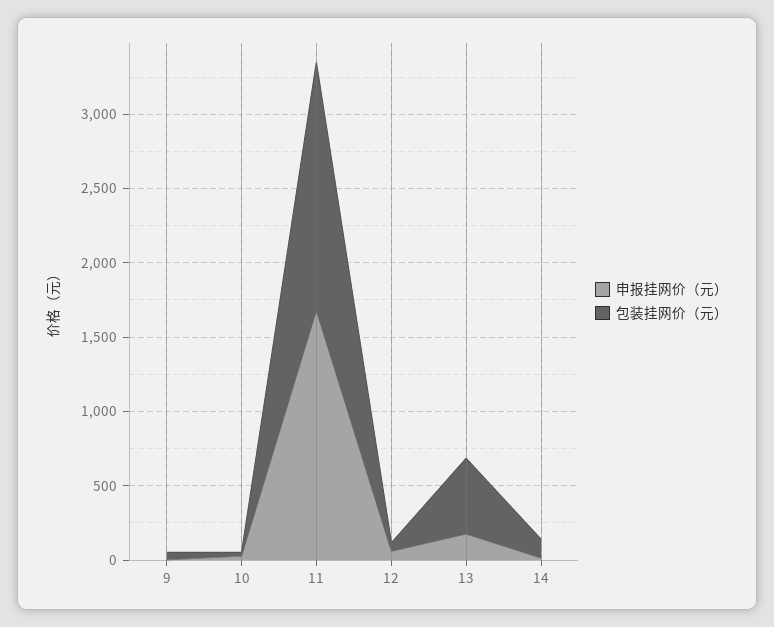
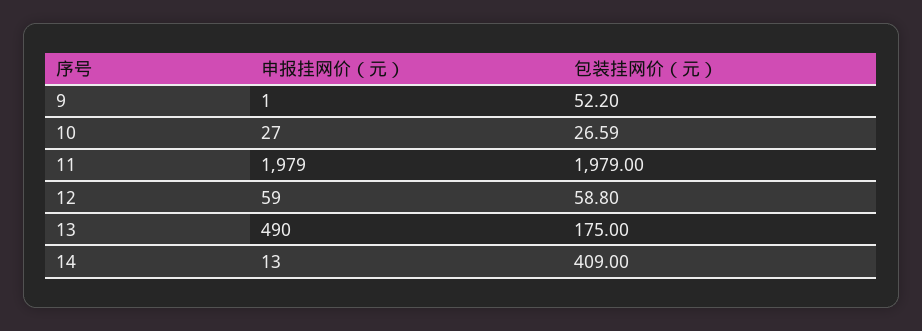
申报挂网价（元）, 11: 1700 -> 1979
包装挂网价（元）, 11: 1700 -> 1979
申报挂网价（元）, 13: 200 -> 490
包装挂网价（元）, 13: 500 -> 175
包装挂网价（元）, 14: 100 -> 409

